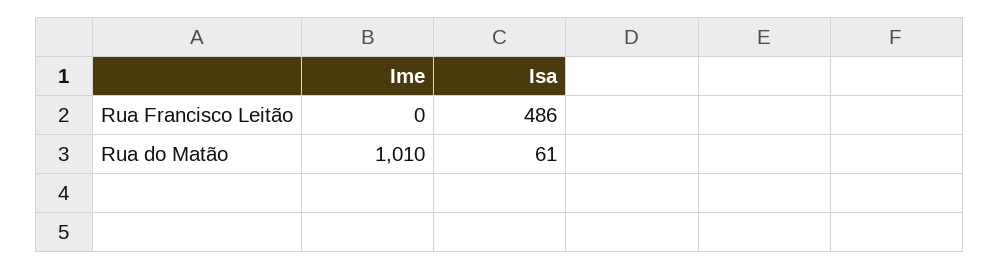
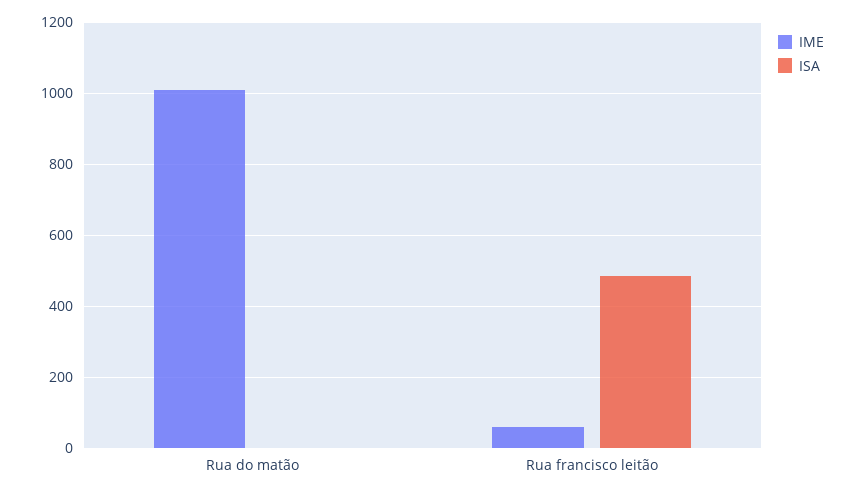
Ime, Rua Francisco Leitão: 0 -> 60
Isa, Rua do Matão: 61 -> 0

